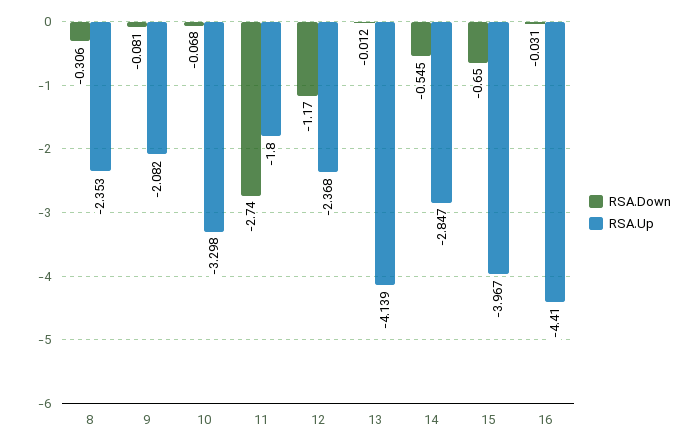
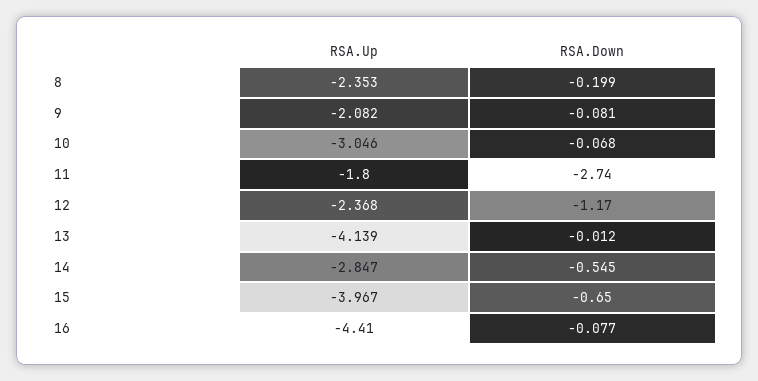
RSA.Down, 8: -0.306 -> -0.199
RSA.Up, 10: -3.298 -> -3.046
RSA.Down, 16: -0.031 -> -0.077

